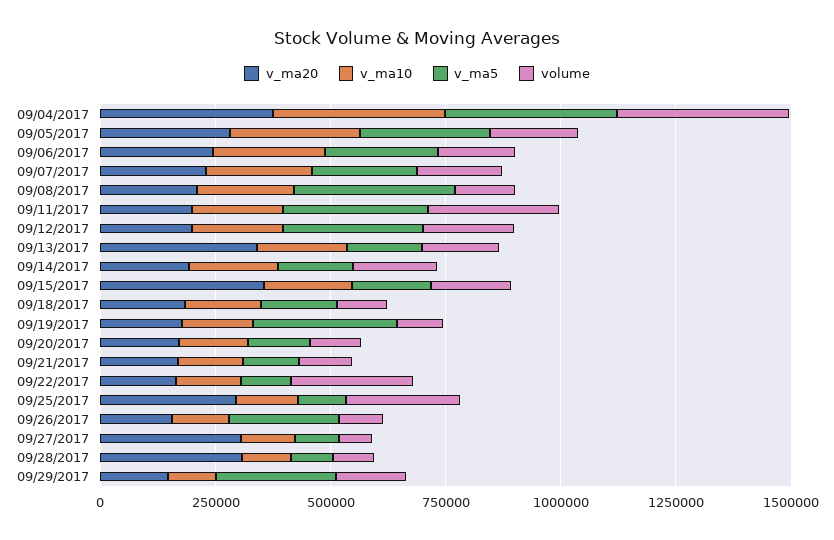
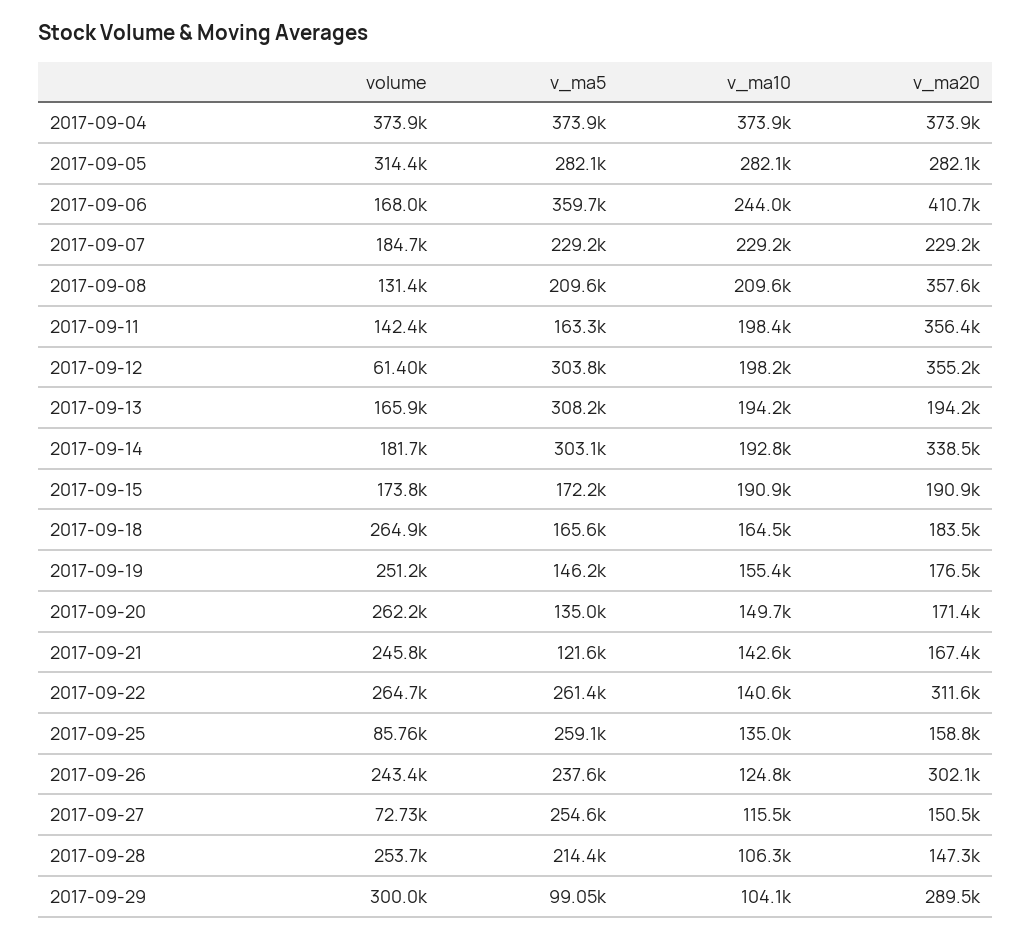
volume, 09/05/2017: 200000 -> 314400
v_ma20, 09/06/2017: 250000 -> 410700
v_ma5, 09/06/2017: 250000 -> 359700
v_ma20, 09/08/2017: 200000 -> 357600
v_ma5, 09/08/2017: 350000 -> 209600
v_ma20, 09/11/2017: 200000 -> 356400
v_ma5, 09/11/2017: 300000 -> 163300
volume, 09/11/2017: 300000 -> 142400
v_ma20, 09/12/2017: 200000 -> 355200
volume, 09/12/2017: 200000 -> 61400
v_ma20, 09/13/2017: 350000 -> 194200
v_ma5, 09/13/2017: 150000 -> 308200
v_ma20, 09/14/2017: 200000 -> 338500
v_ma5, 09/14/2017: 150000 -> 303100
v_ma20, 09/15/2017: 350000 -> 190900
volume, 09/18/2017: 100000 -> 264900
v_ma5, 09/19/2017: 300000 -> 146200
volume, 09/19/2017: 100000 -> 251200
volume, 09/20/2017: 100000 -> 262200
volume, 09/21/2017: 100000 -> 245800
v_ma20, 09/22/2017: 150000 -> 311600
v_ma5, 09/22/2017: 100000 -> 261400
v_ma20, 09/25/2017: 300000 -> 158800
v_ma5, 09/25/2017: 100000 -> 259100
volume, 09/25/2017: 250000 -> 85760
v_ma20, 09/26/2017: 150000 -> 302100
volume, 09/26/2017: 100000 -> 243400
v_ma20, 09/27/2017: 300000 -> 150500
v_ma5, 09/27/2017: 100000 -> 254600
v_ma20, 09/28/2017: 300000 -> 147300
v_ma5, 09/28/2017: 100000 -> 214400
volume, 09/28/2017: 100000 -> 253700
v_ma20, 09/29/2017: 150000 -> 289500
v_ma5, 09/29/2017: 250000 -> 99050
volume, 09/29/2017: 150000 -> 300000

